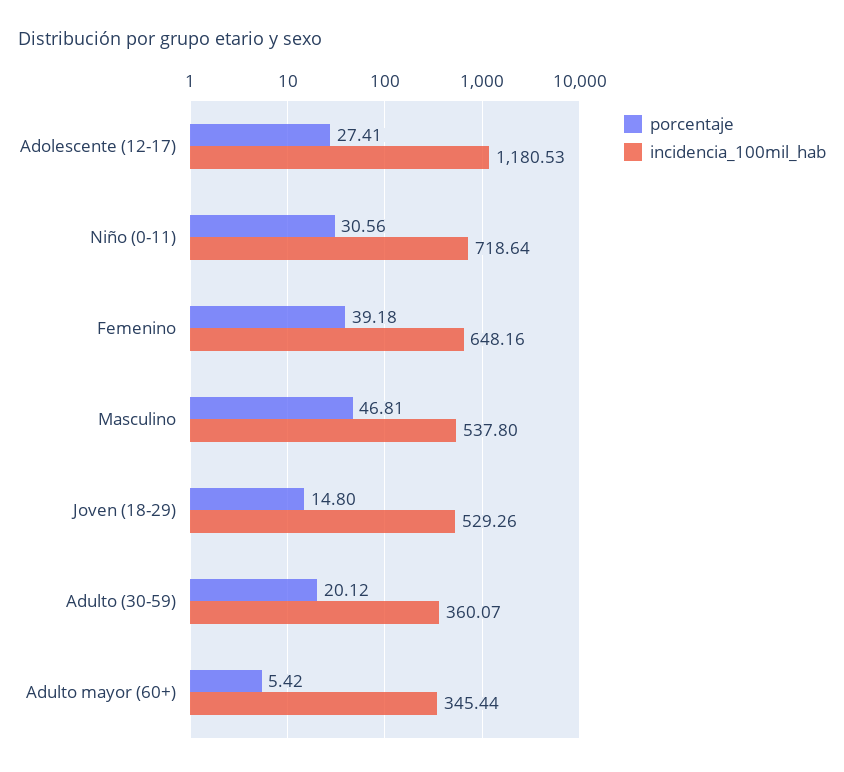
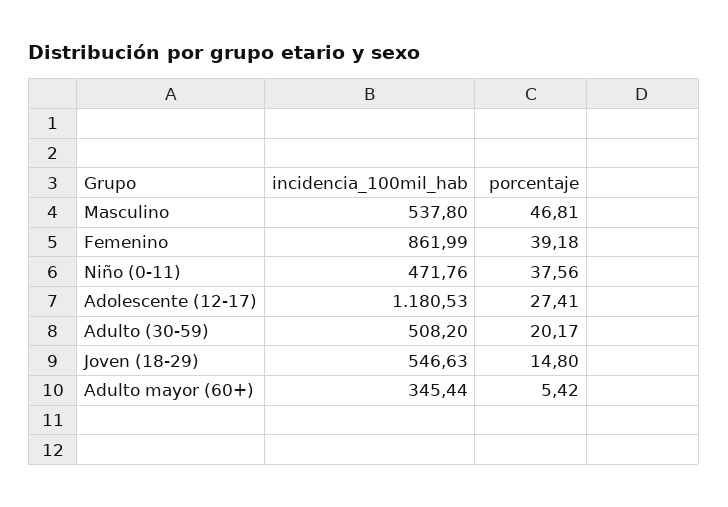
porcentaje, Niño (0-11): 30.56 -> 37.56
incidencia_100mil_hab, Niño (0-11): 718.64 -> 471.76
incidencia_100mil_hab, Femenino: 648.16 -> 861.99
incidencia_100mil_hab, Joven (18-29): 529.26 -> 546.63
porcentaje, Adulto (30-59): 20.12 -> 20.17
incidencia_100mil_hab, Adulto (30-59): 360.07 -> 508.2

